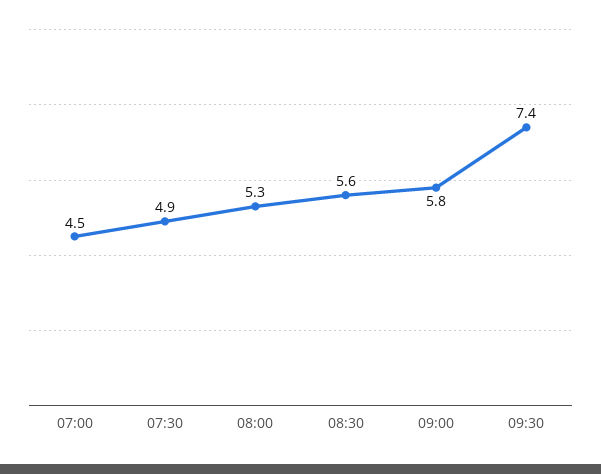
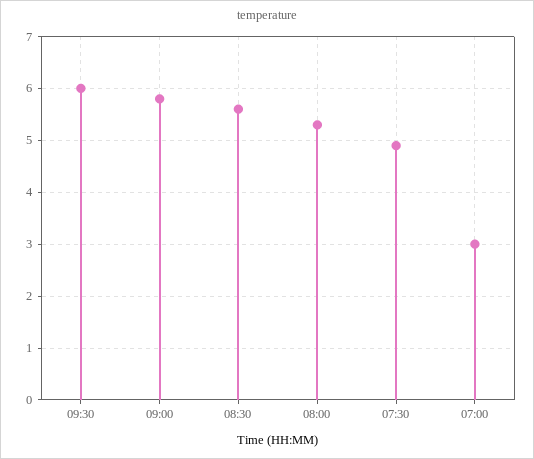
07:00: 4.5 -> 3
09:30: 7.4 -> 6

